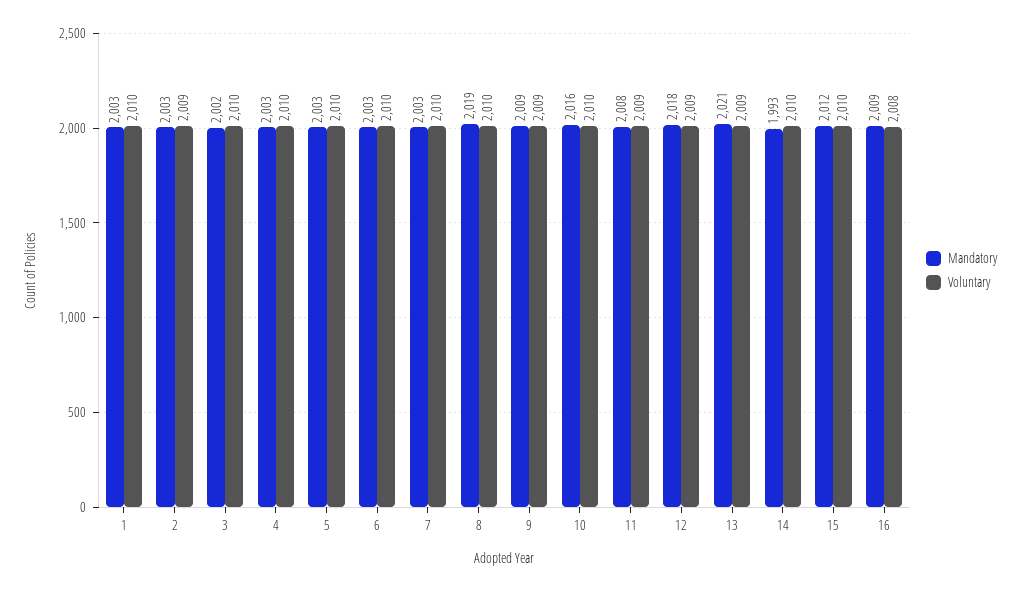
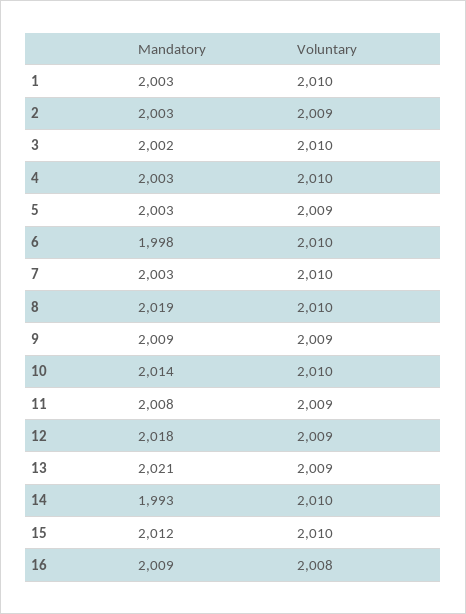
Voluntary, 5: 2010 -> 2009
Mandatory, 6: 2003 -> 1998
Mandatory, 10: 2016 -> 2014

